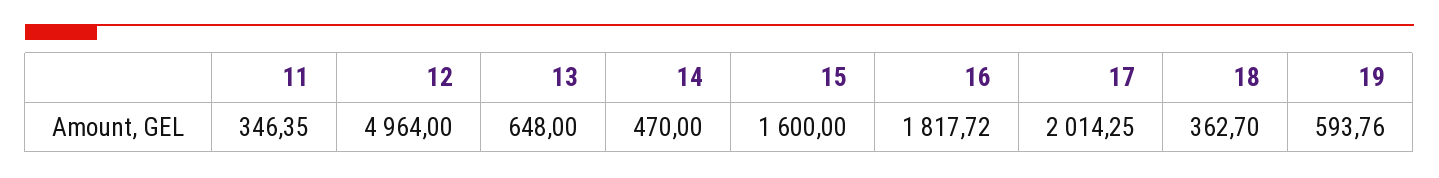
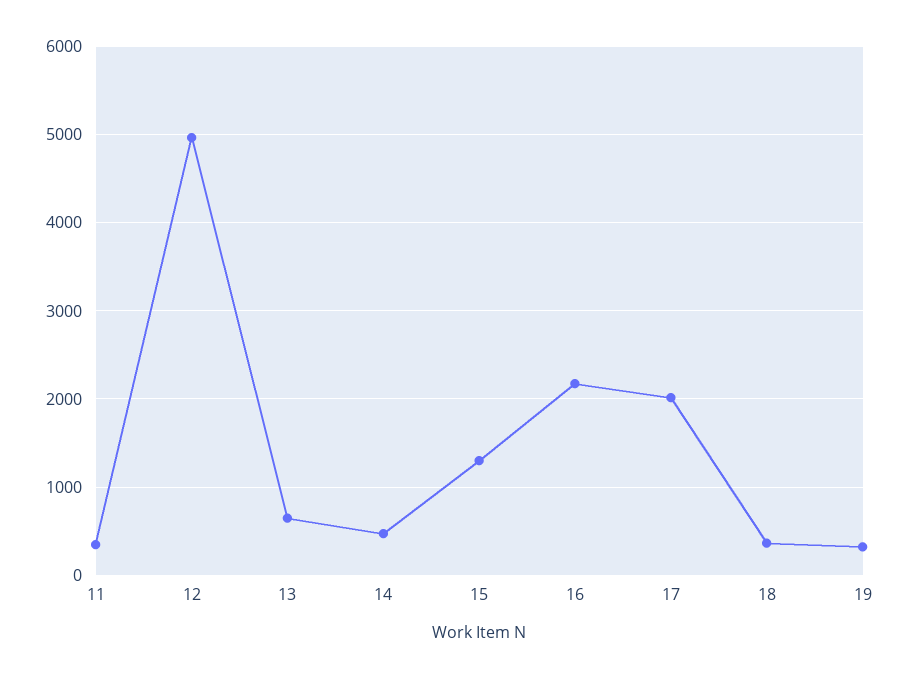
15: 1600 -> 1300
16: 1817.72 -> 2200
19: 593.76 -> 300

